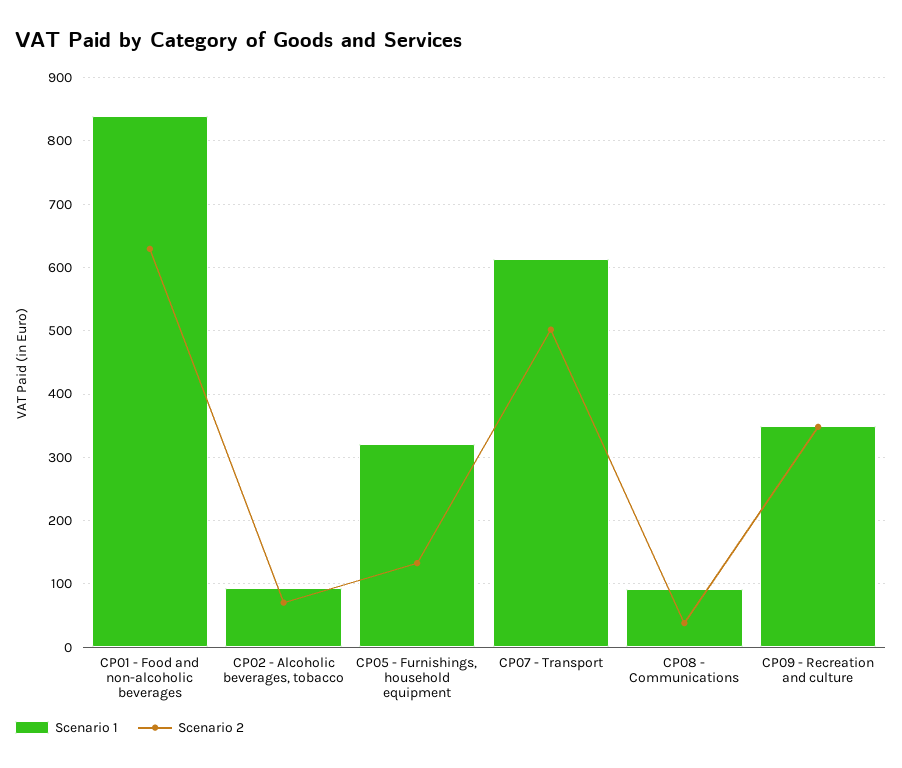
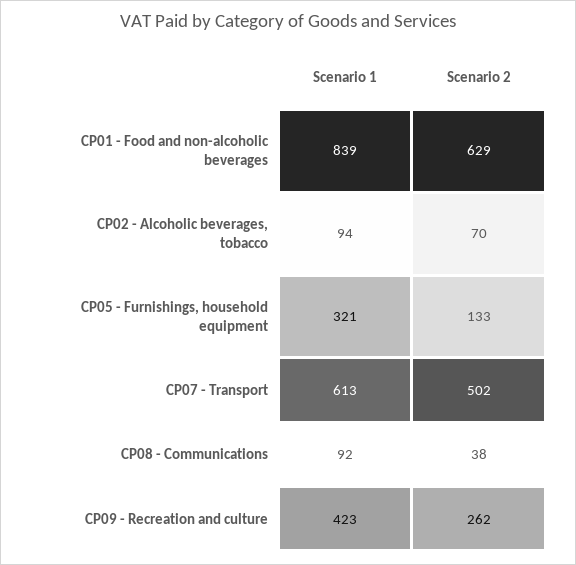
Scenario 1, CP09 - Recreation and culture: 350 -> 423
Scenario 2, CP09 - Recreation and culture: 350 -> 262

